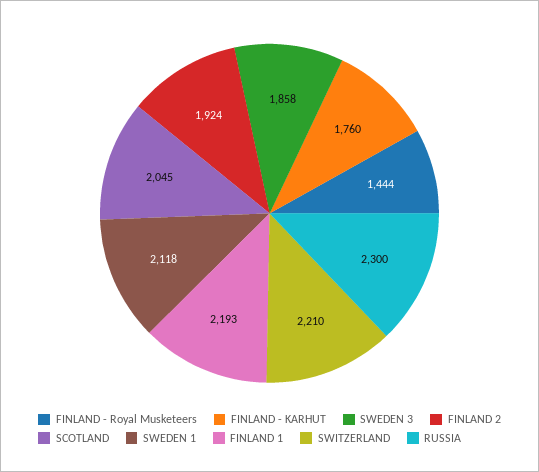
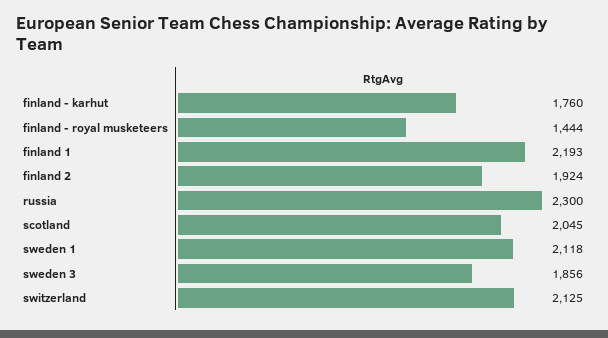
SWEDEN 3: 1858 -> 1856
SWITZERLAND: 2210 -> 2125

